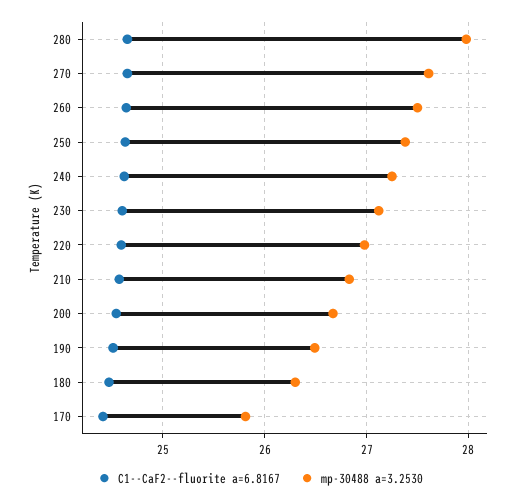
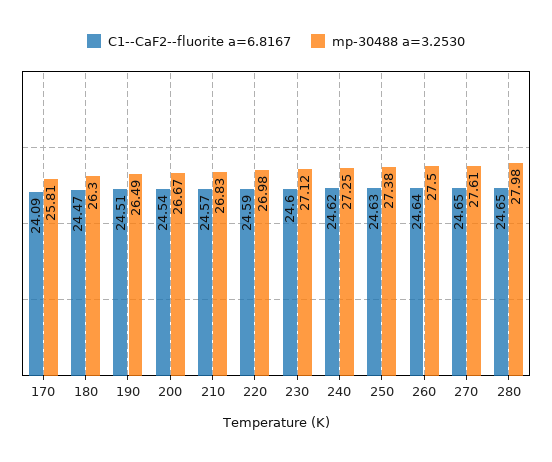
C1--CaF2--fluorite a=6.8167, 170: 24.4 -> 24.09

